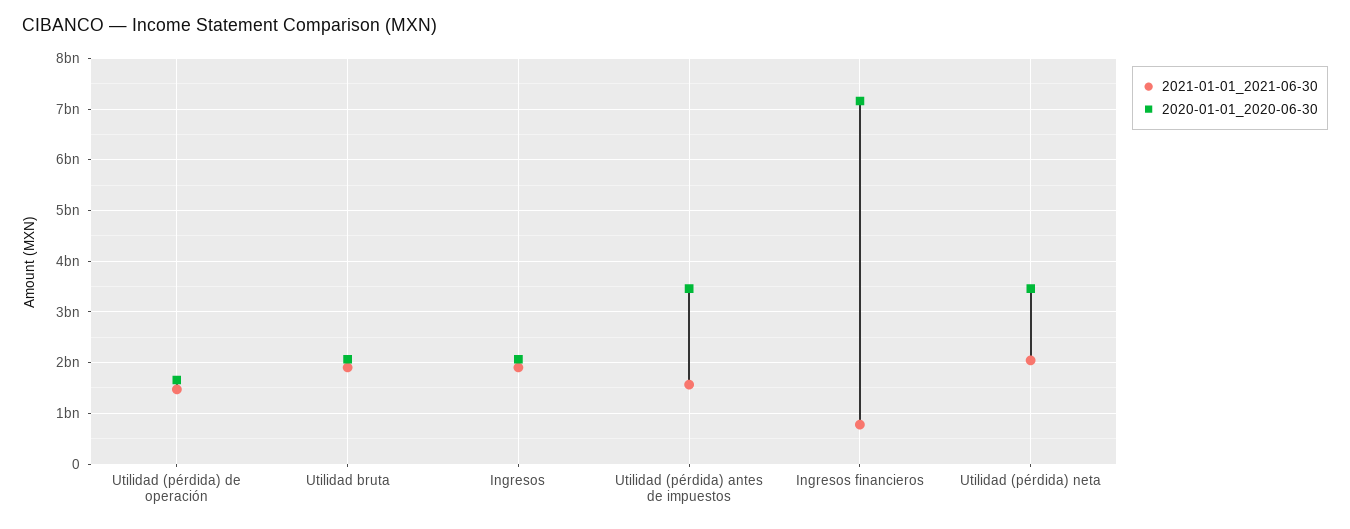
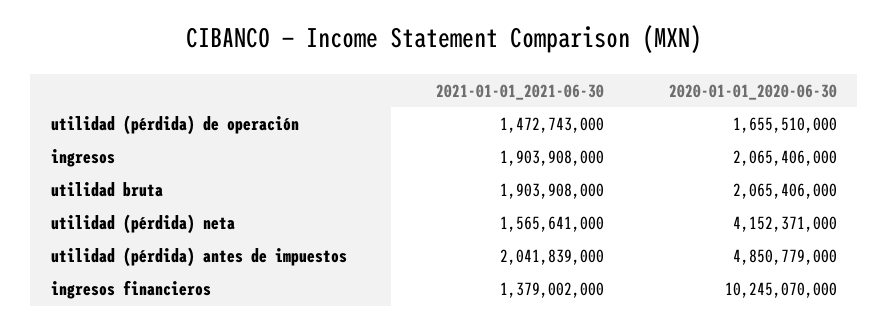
2021-01-01_2021-06-30, Utilidad (pérdida) antes de impuestos: 1600000000 -> 2041839000
2020-01-01_2020-06-30, Utilidad (pérdida) antes de impuestos: 3400000000 -> 4850779000
2021-01-01_2021-06-30, Ingresos financieros: 800000000 -> 1379002000
2020-01-01_2020-06-30, Ingresos financieros: 7200000000 -> 10245070000
2021-01-01_2021-06-30, Utilidad (pérdida) neta: 2000000000 -> 1565641000
2020-01-01_2020-06-30, Utilidad (pérdida) neta: 3400000000 -> 4152371000

